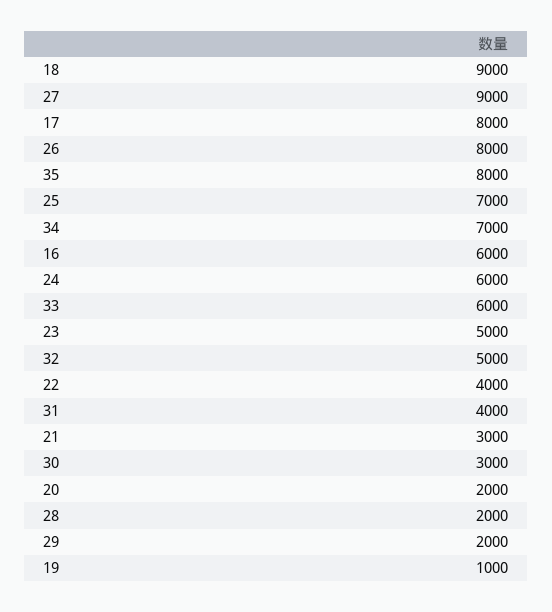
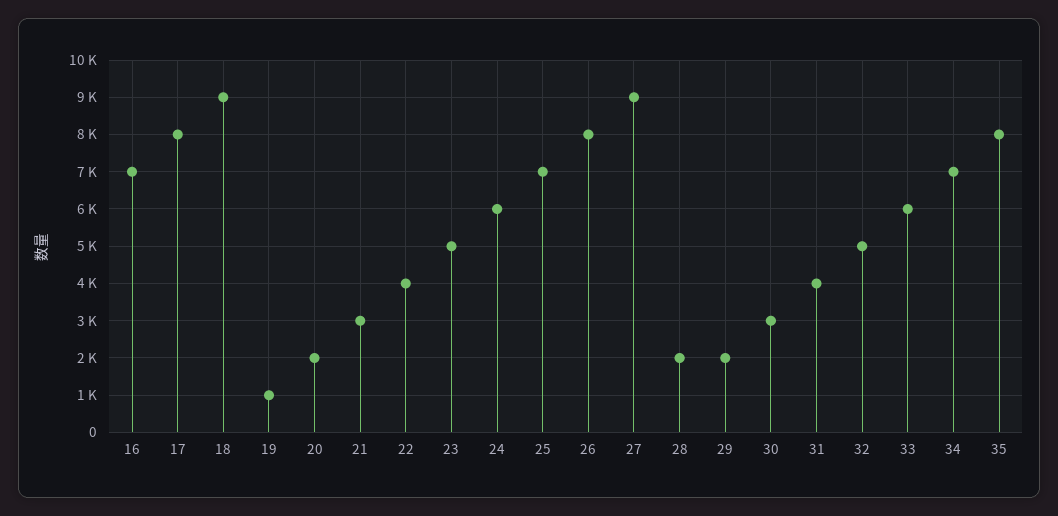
16: 6000 -> 7000

